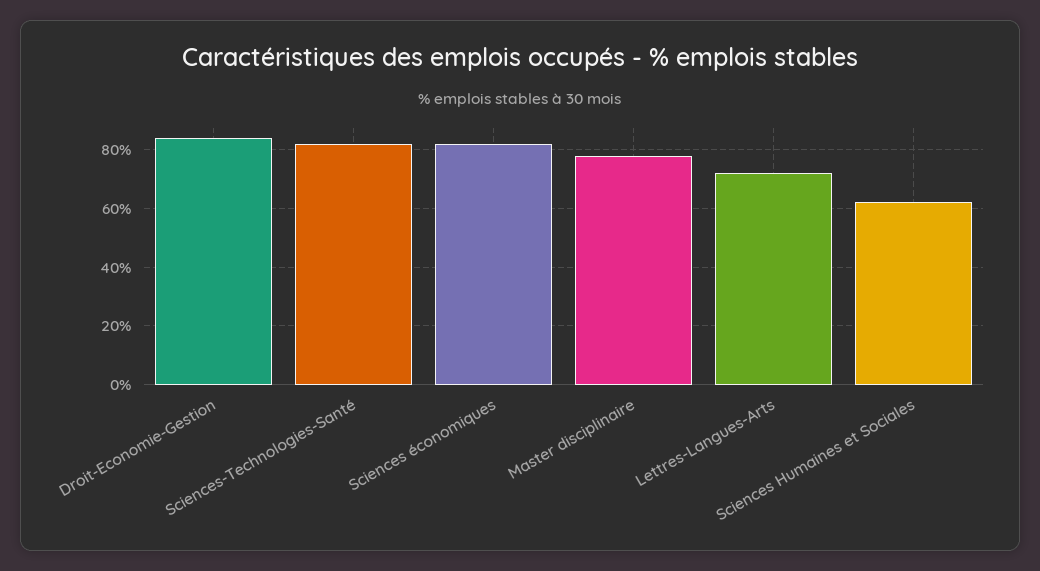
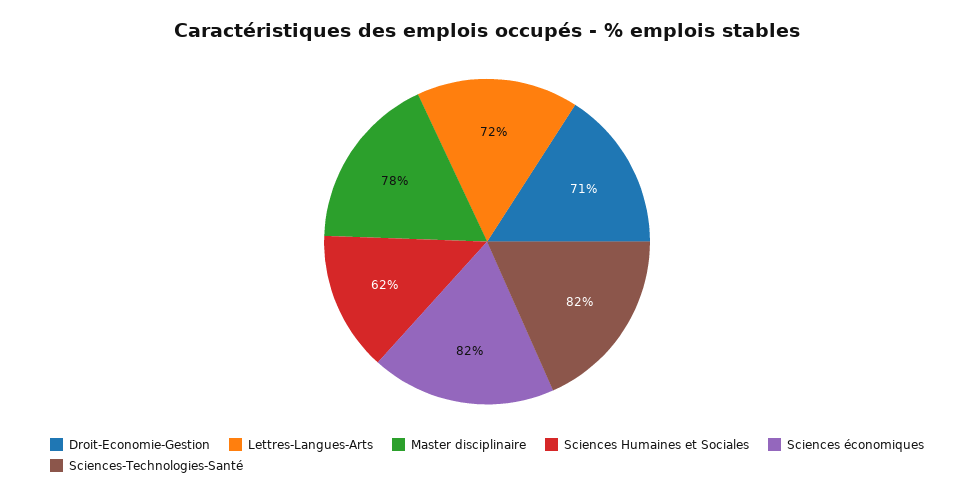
Droit-Economie-Gestion: 85 -> 71

